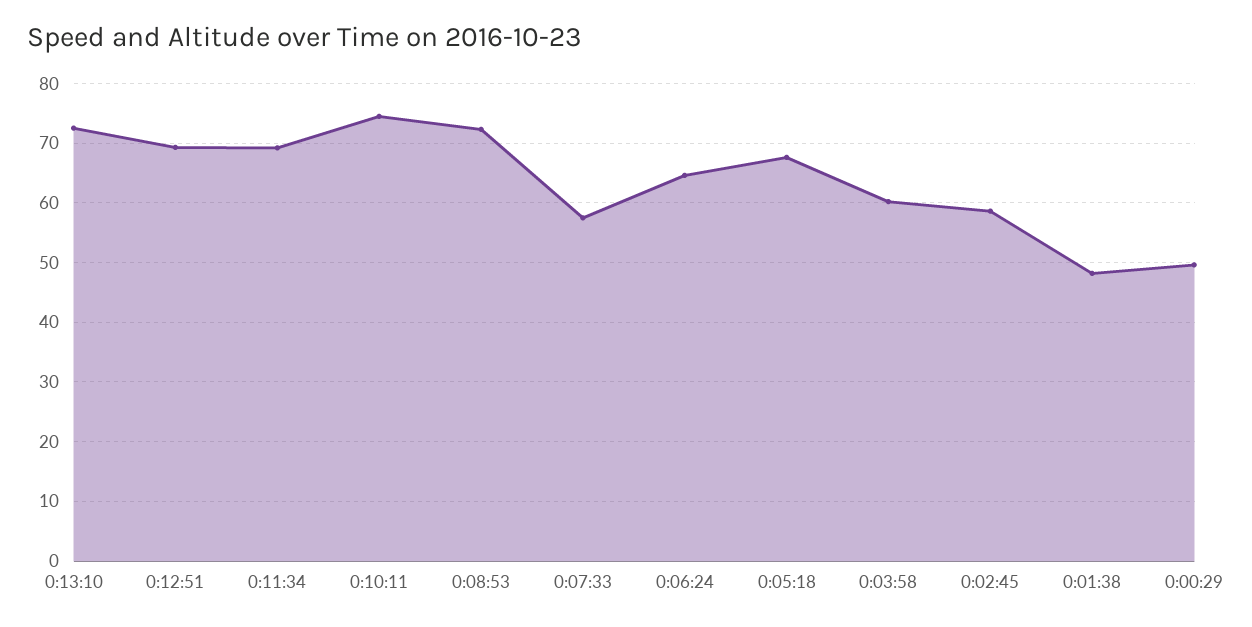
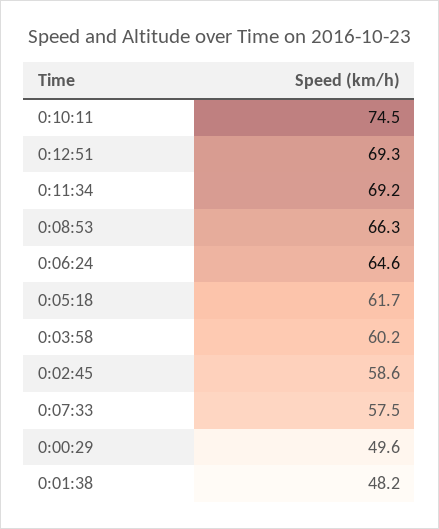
0:13:10: 72 -> none
0:08:53: 72 -> 66.3
0:05:18: 68 -> 61.7

